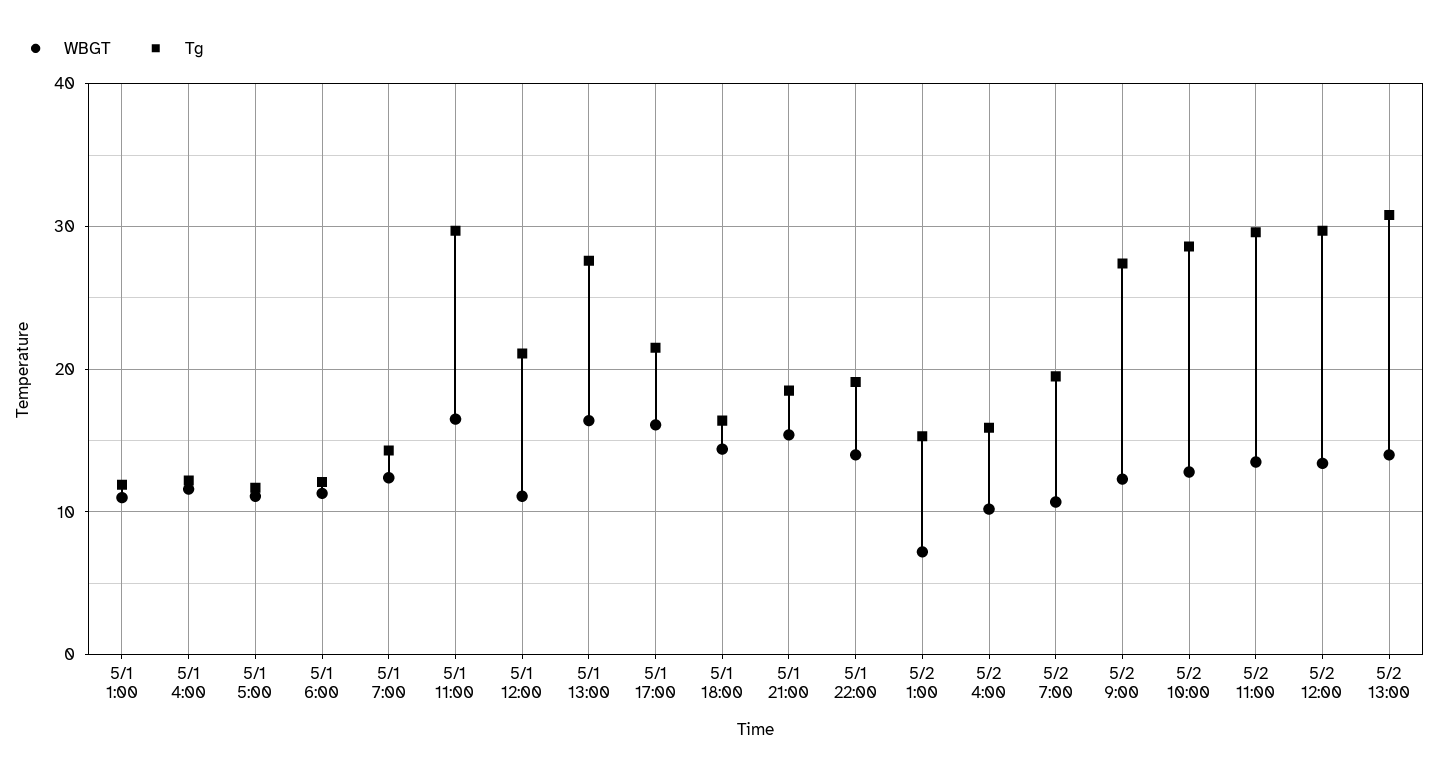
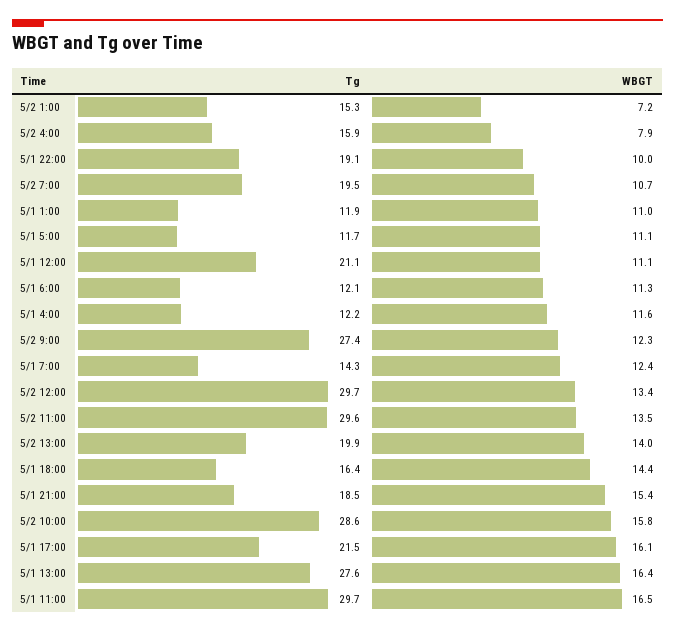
WBGT, 5/1 22:00: 14 -> 10
WBGT, 5/2 4:00: 10 -> 7.9
WBGT, 5/2 10:00: 13 -> 15.8
Tg, 5/2 13:00: 31 -> 19.9

